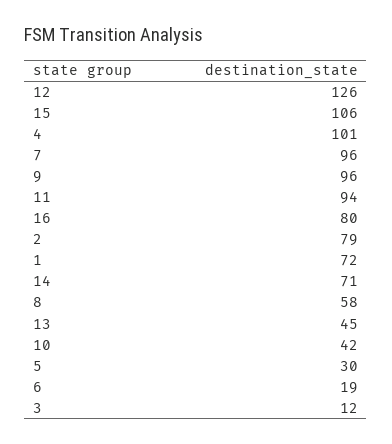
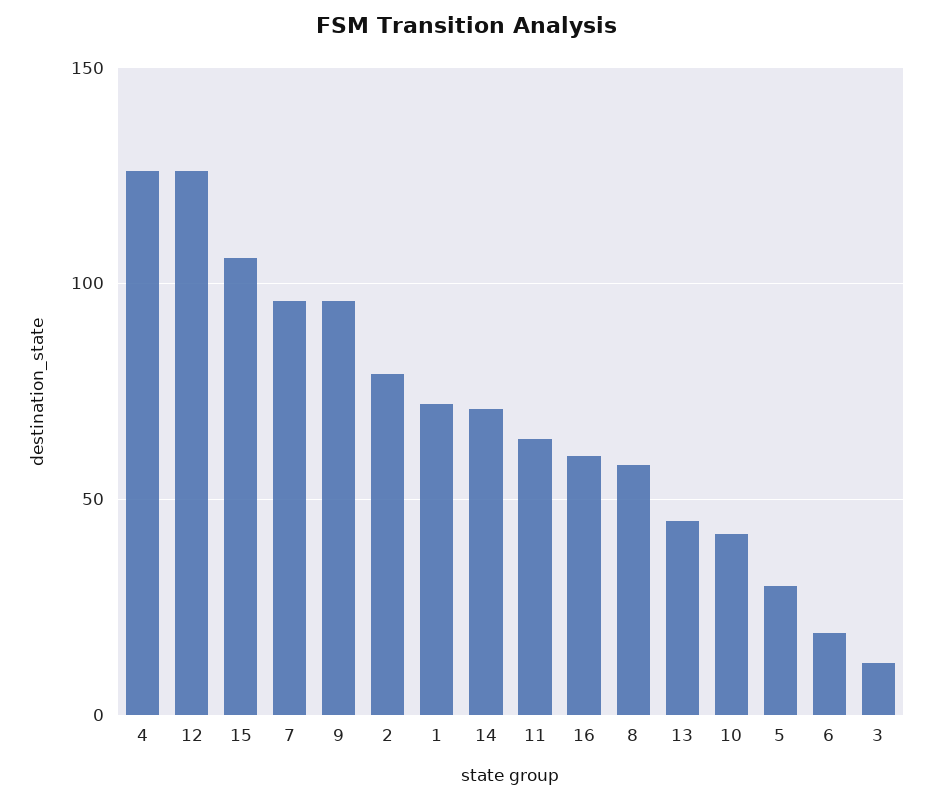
4: 101 -> 125
11: 94 -> 65
16: 80 -> 60

